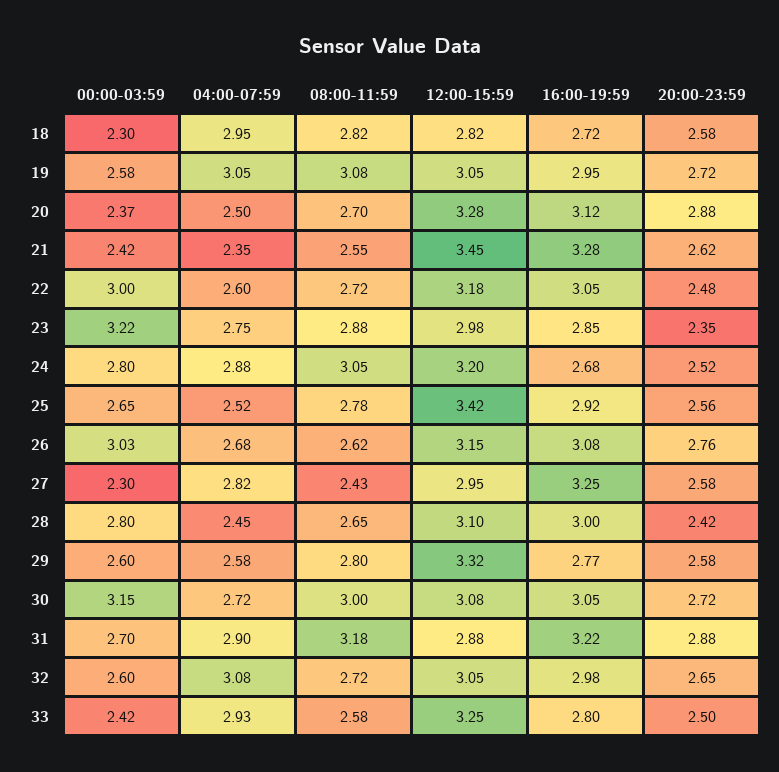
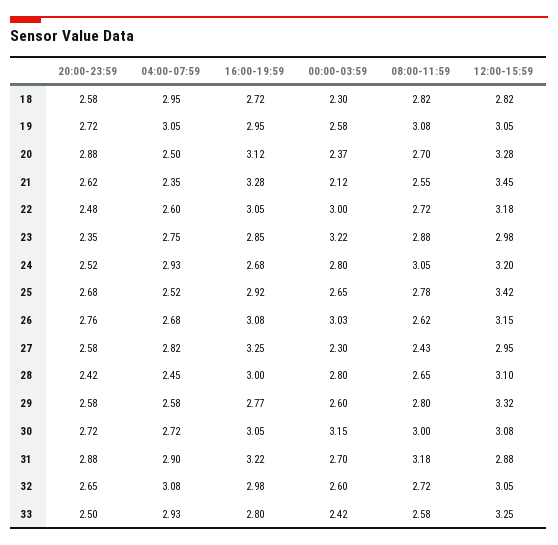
00:00-03:59, 21: 2.42 -> 2.12
04:00-07:59, 24: 2.88 -> 2.93
20:00-23:59, 25: 2.56 -> 2.68

